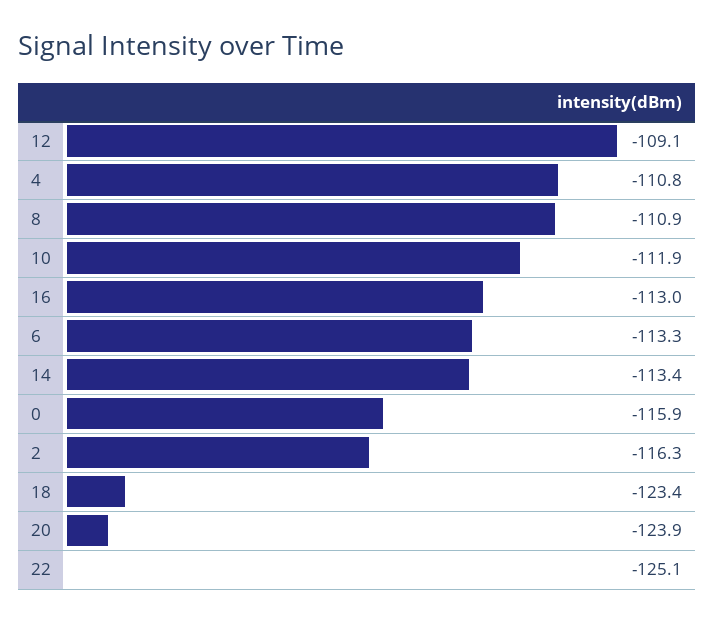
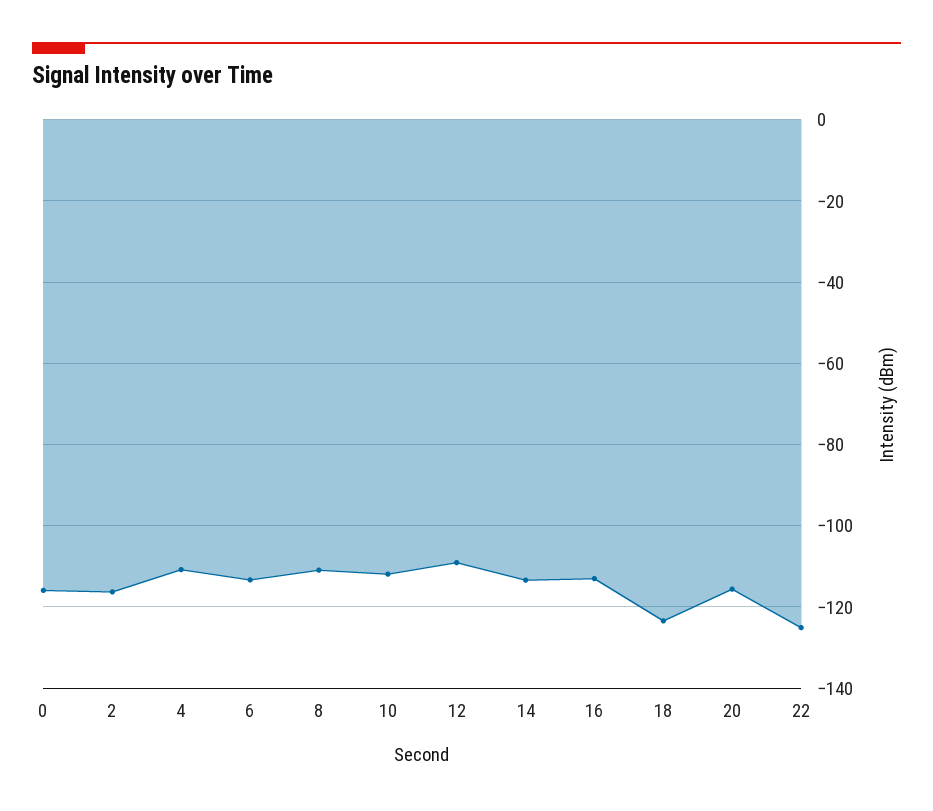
20: -123.9 -> -116

